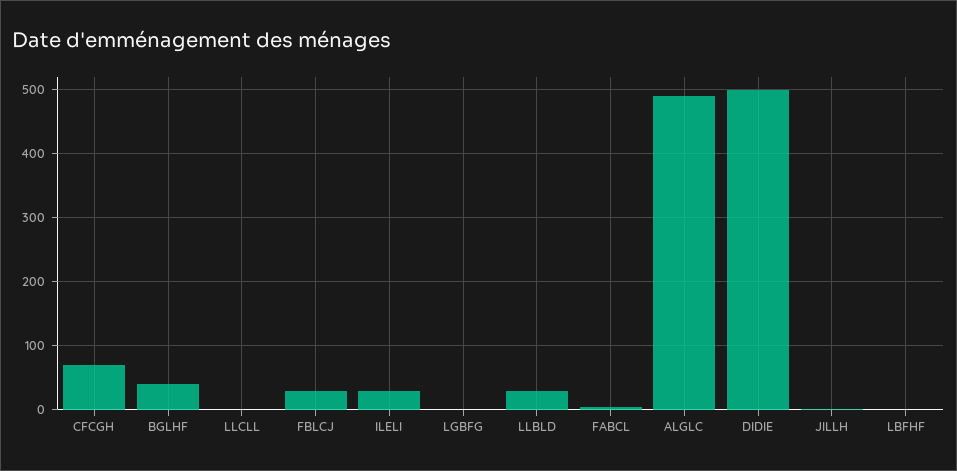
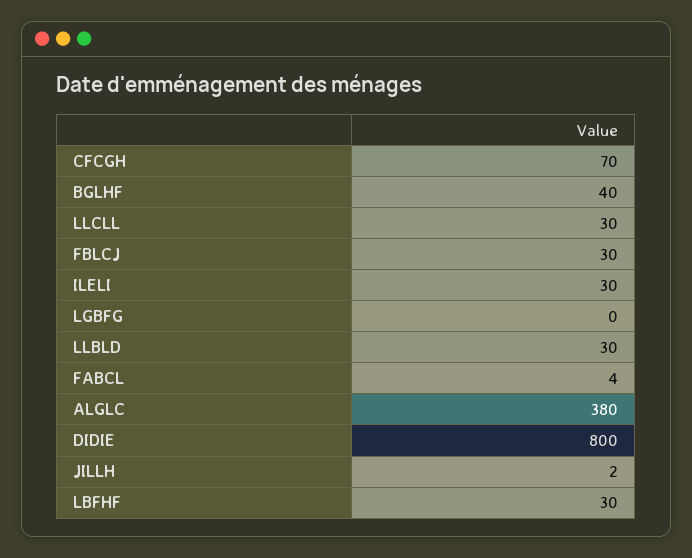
LLCLL: 0 -> 30
ALGLC: 490 -> 380
DIDIE: 500 -> 800
LBFHF: 0 -> 30

